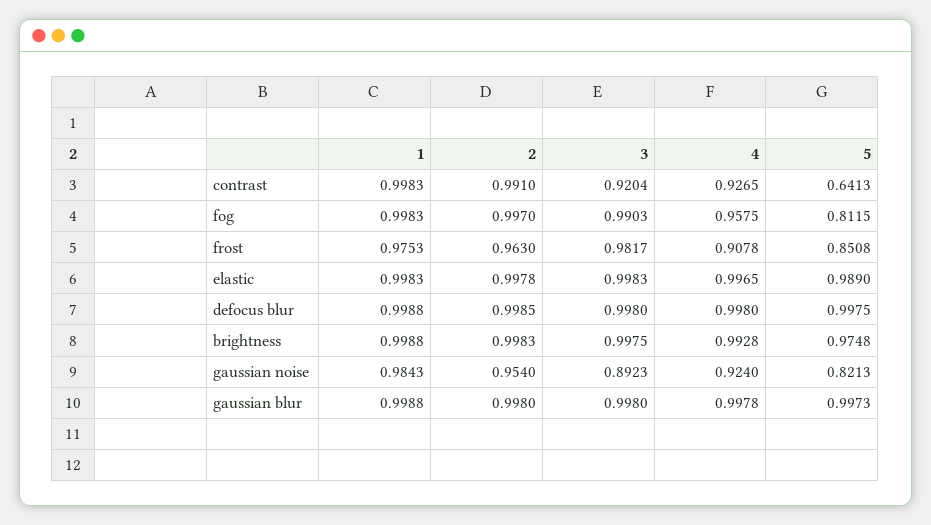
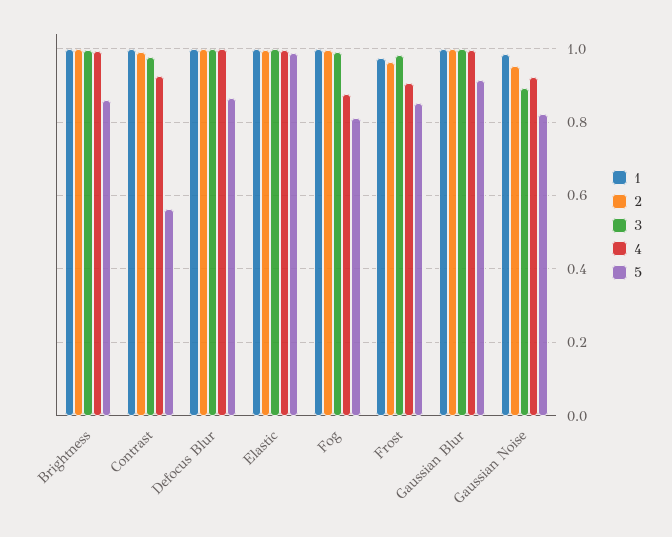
3, contrast: 0.9204 -> 0.98
5, contrast: 0.6413 -> 0.56
4, fog: 0.9575 -> 0.88
5, defocus blur: 0.9975 -> 0.86
5, brightness: 0.9748 -> 0.86
5, gaussian blur: 0.9973 -> 0.92

